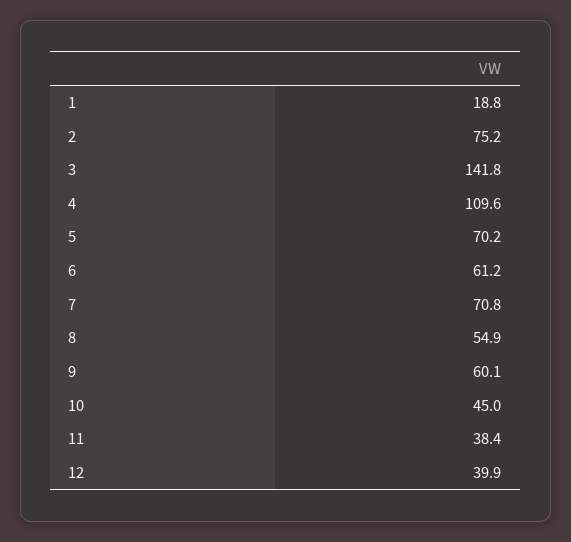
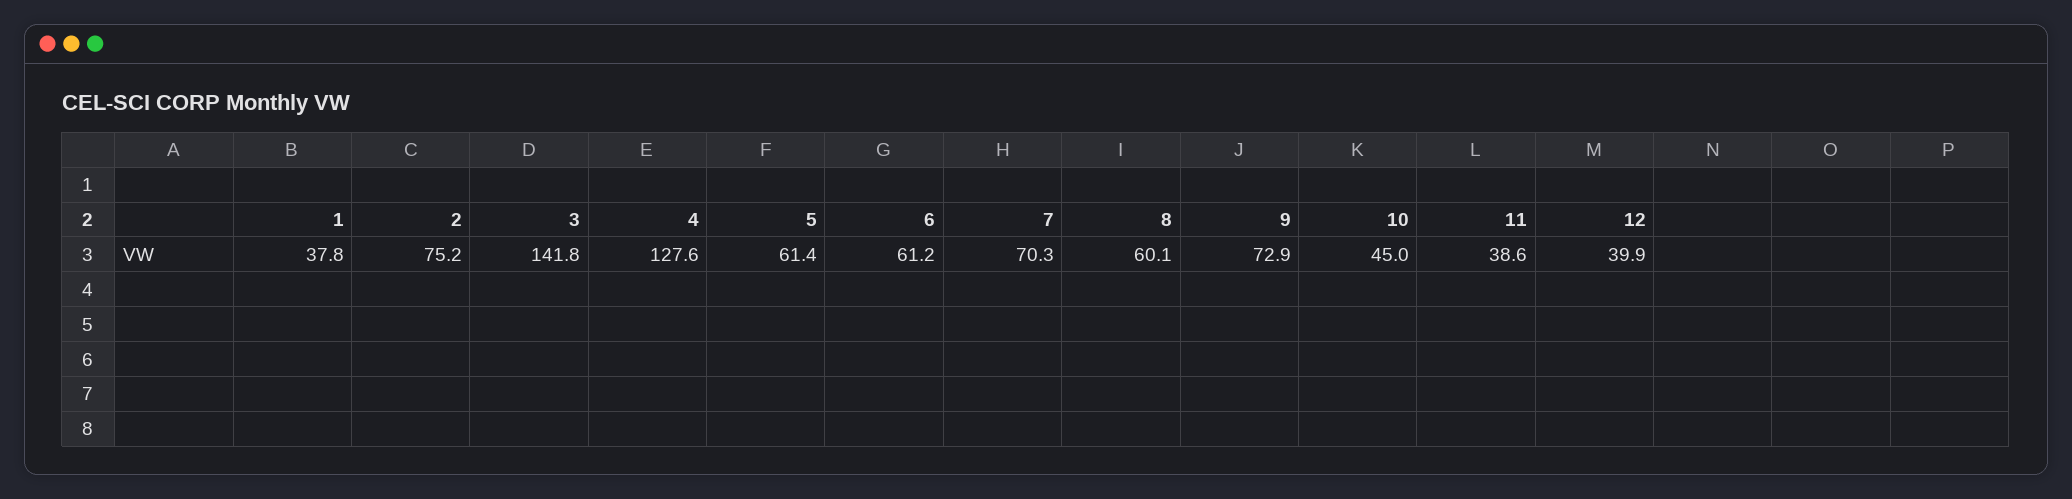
1: 18.8 -> 37.8
4: 109.6 -> 127.6
5: 70.2 -> 61.4
7: 70.8 -> 70.3
8: 54.9 -> 60.1
9: 60.1 -> 72.9
11: 38.4 -> 38.6

